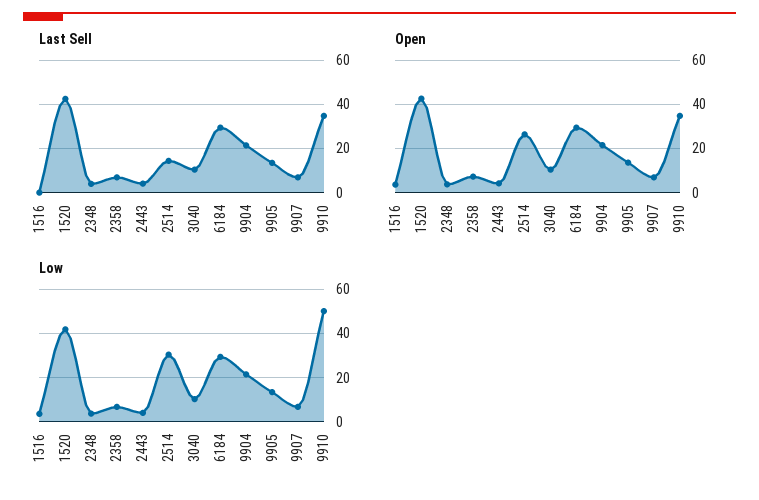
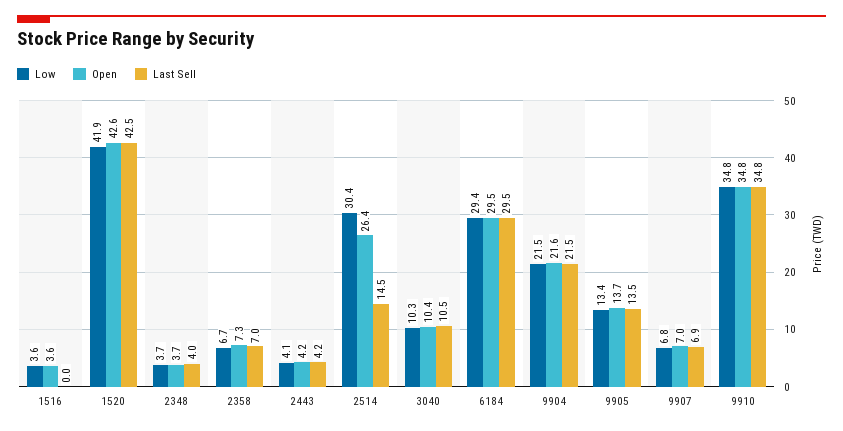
Low, 9910: 50 -> 34.8

